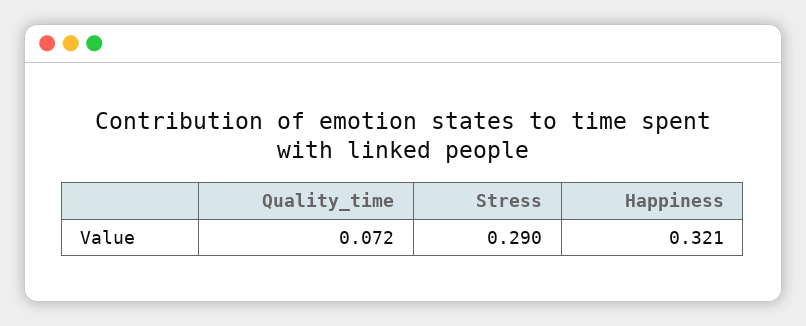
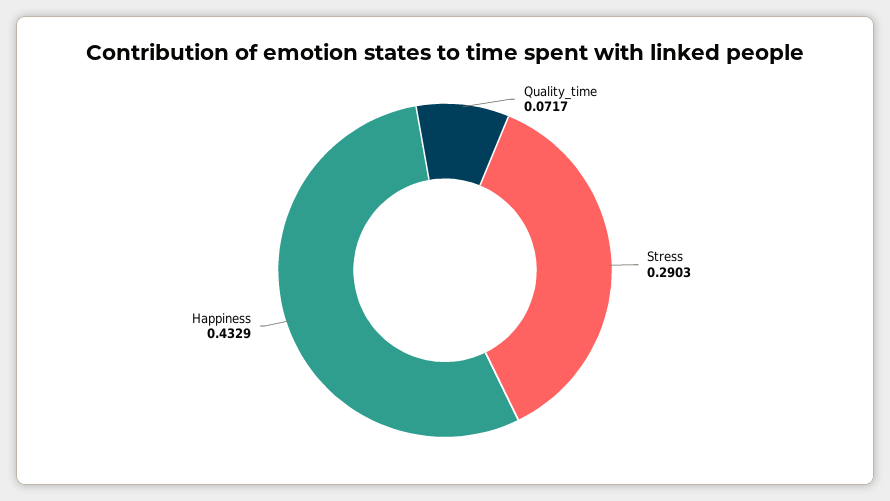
Happiness: 0.321 -> 0.4329

